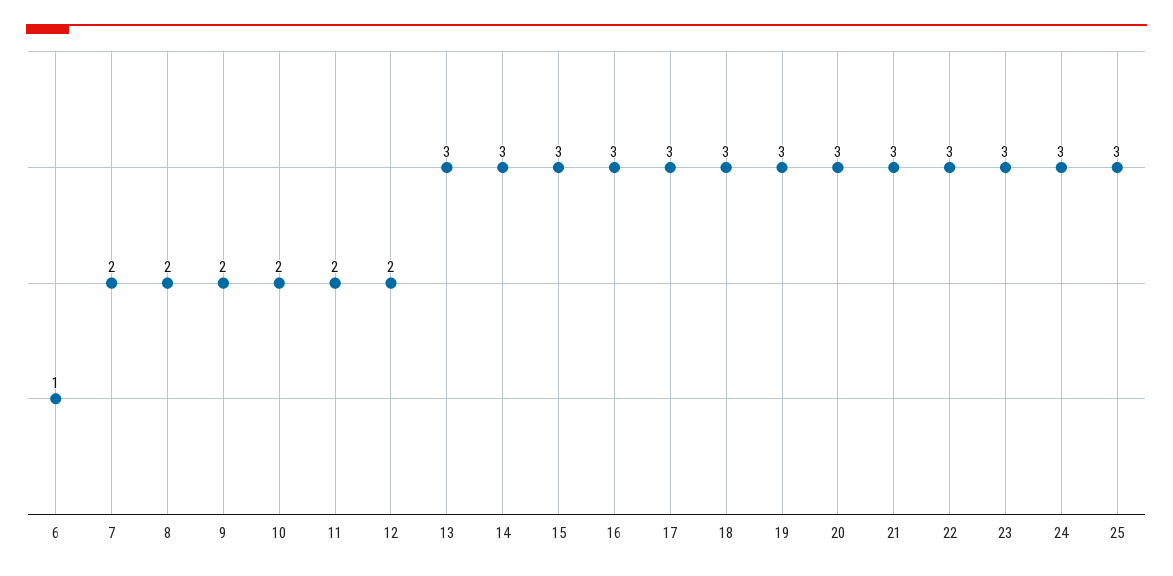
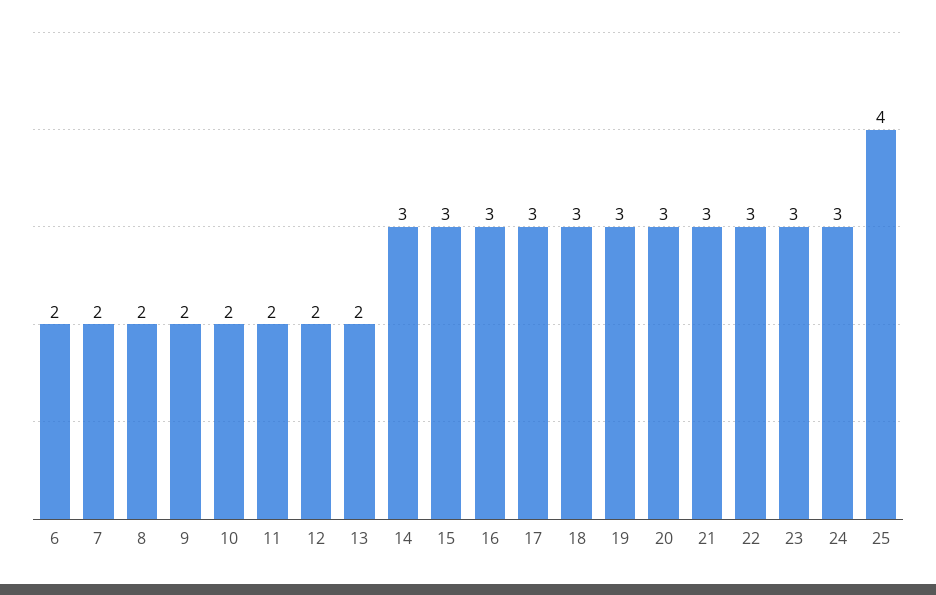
6: 1 -> 2
13: 3 -> 2
25: 3 -> 4

